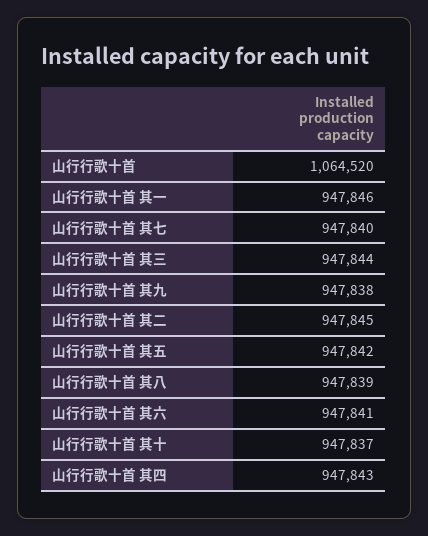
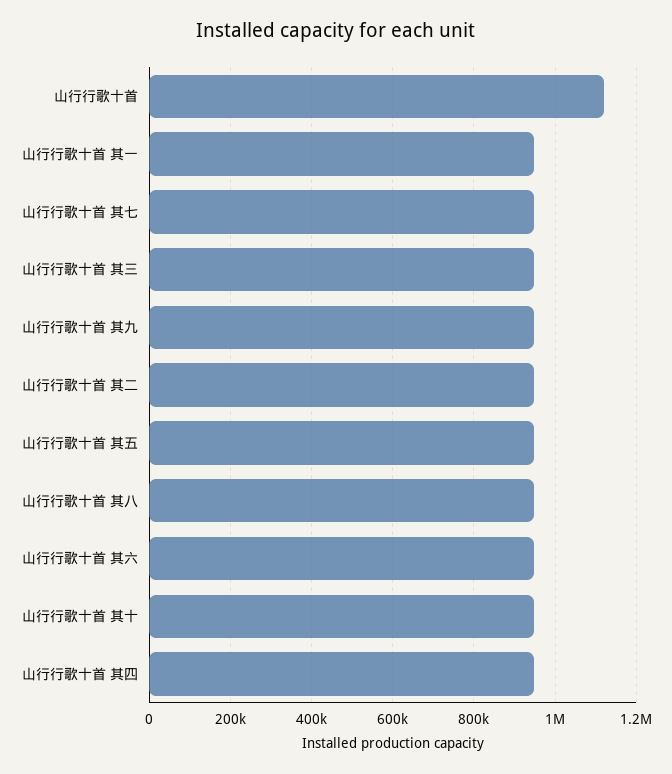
山行行歌十首: 1064520 -> 1120000

